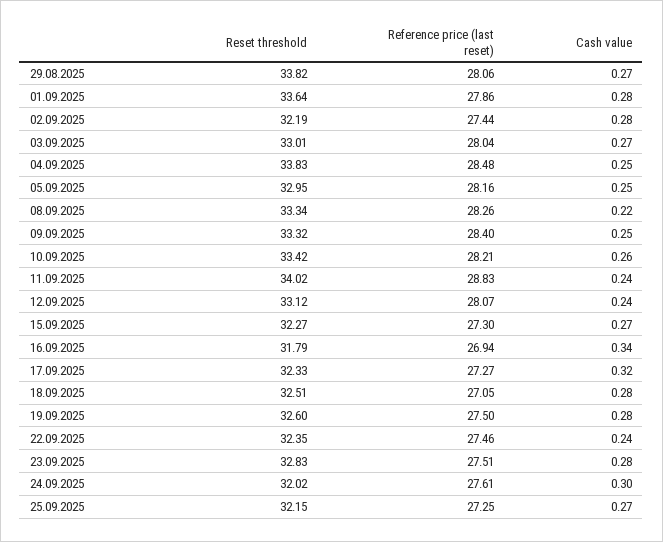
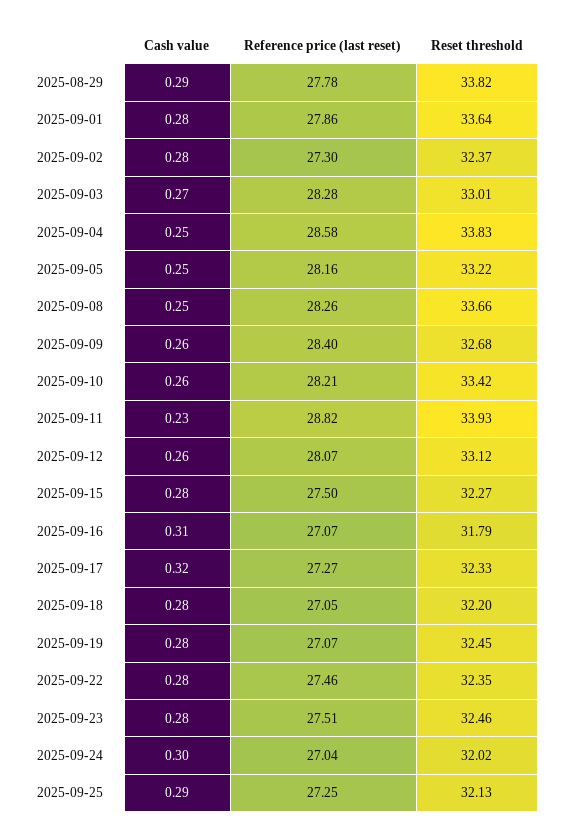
Reference price (last reset), 29.08.2025: 28.06 -> 27.78
Cash value, 29.08.2025: 0.27 -> 0.29
Reset threshold, 02.09.2025: 32.19 -> 32.37
Reference price (last reset), 02.09.2025: 27.44 -> 27.3
Reference price (last reset), 03.09.2025: 28.04 -> 28.28
Reference price (last reset), 04.09.2025: 28.48 -> 28.58
Reset threshold, 05.09.2025: 32.95 -> 33.22
Reset threshold, 08.09.2025: 33.34 -> 33.66
Cash value, 08.09.2025: 0.22 -> 0.25
Reset threshold, 09.09.2025: 33.32 -> 32.68
Cash value, 09.09.2025: 0.25 -> 0.26
Reset threshold, 11.09.2025: 34.02 -> 33.93
Reference price (last reset), 11.09.2025: 28.83 -> 28.82
Cash value, 11.09.2025: 0.24 -> 0.23
Cash value, 12.09.2025: 0.24 -> 0.26
Reference price (last reset), 15.09.2025: 27.3 -> 27.5
Cash value, 15.09.2025: 0.27 -> 0.28
Reference price (last reset), 16.09.2025: 26.94 -> 27.07
Cash value, 16.09.2025: 0.34 -> 0.31
Reset threshold, 18.09.2025: 32.51 -> 32.2
Reset threshold, 19.09.2025: 32.6 -> 32.45
Reference price (last reset), 19.09.2025: 27.5 -> 27.07
Cash value, 22.09.2025: 0.24 -> 0.28
Reset threshold, 23.09.2025: 32.83 -> 32.46
Reference price (last reset), 24.09.2025: 27.61 -> 27.04
Reset threshold, 25.09.2025: 32.15 -> 32.13
Cash value, 25.09.2025: 0.27 -> 0.29

